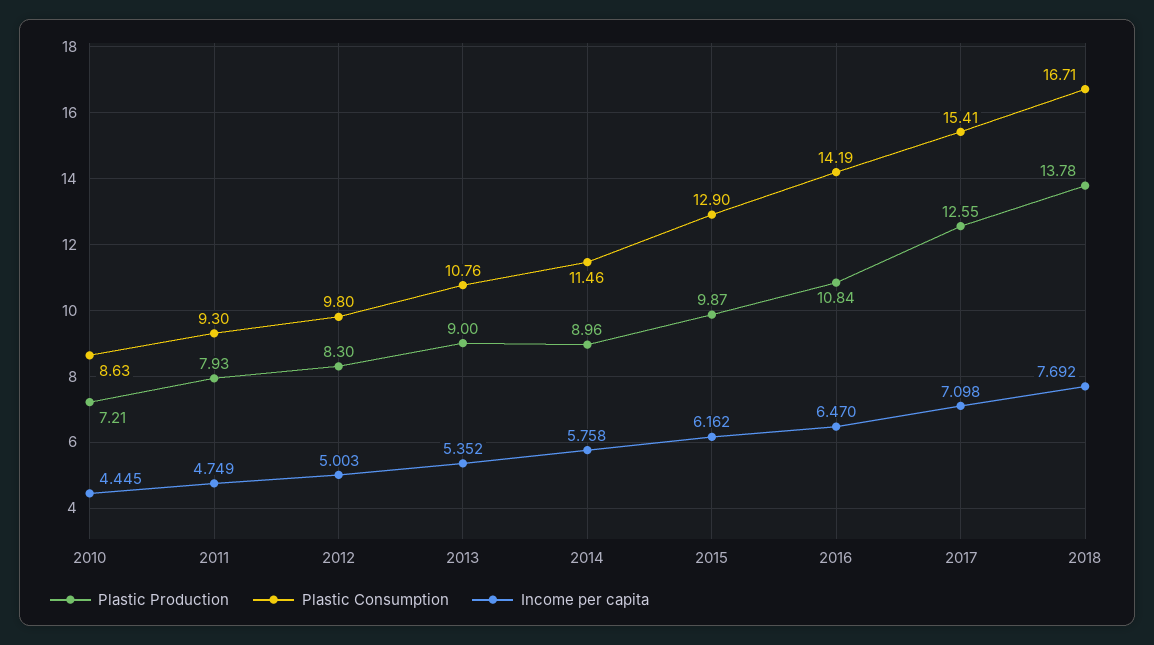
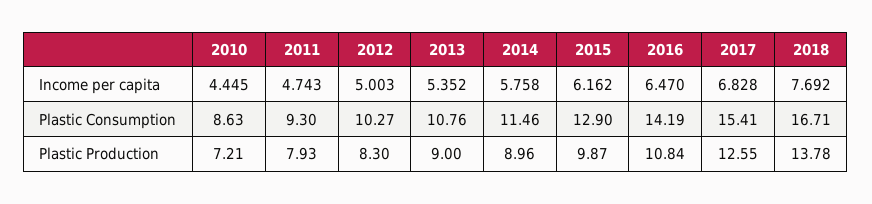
Income per capita, 2011: 4.749 -> 4.743
Plastic Consumption, 2012: 9.8 -> 10.27
Income per capita, 2017: 7.098 -> 6.828

